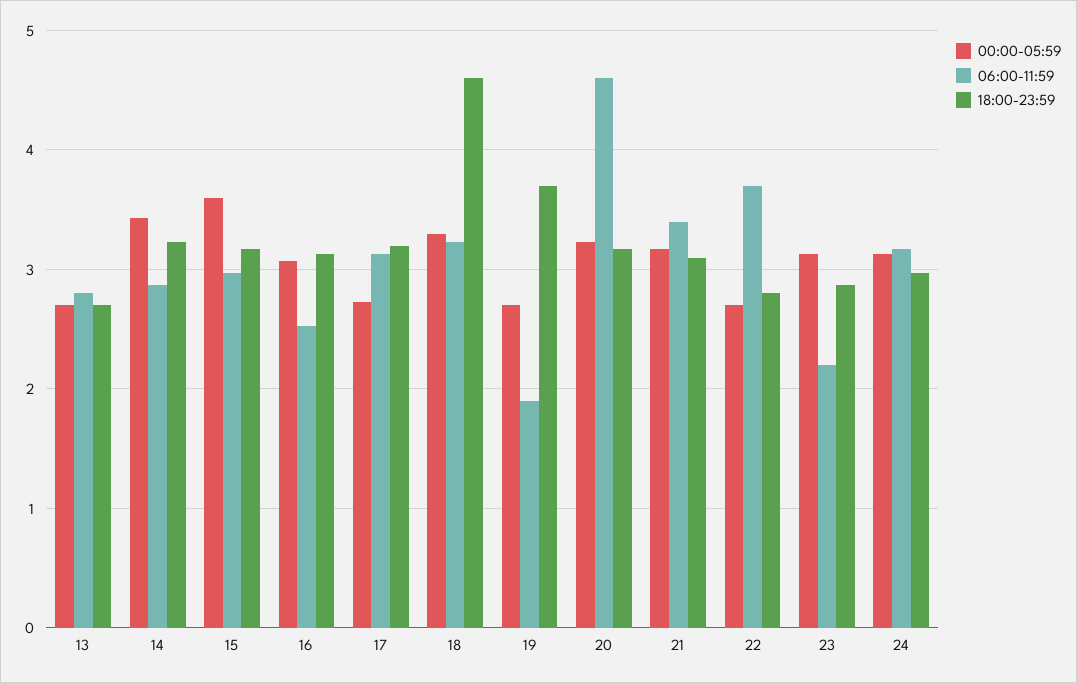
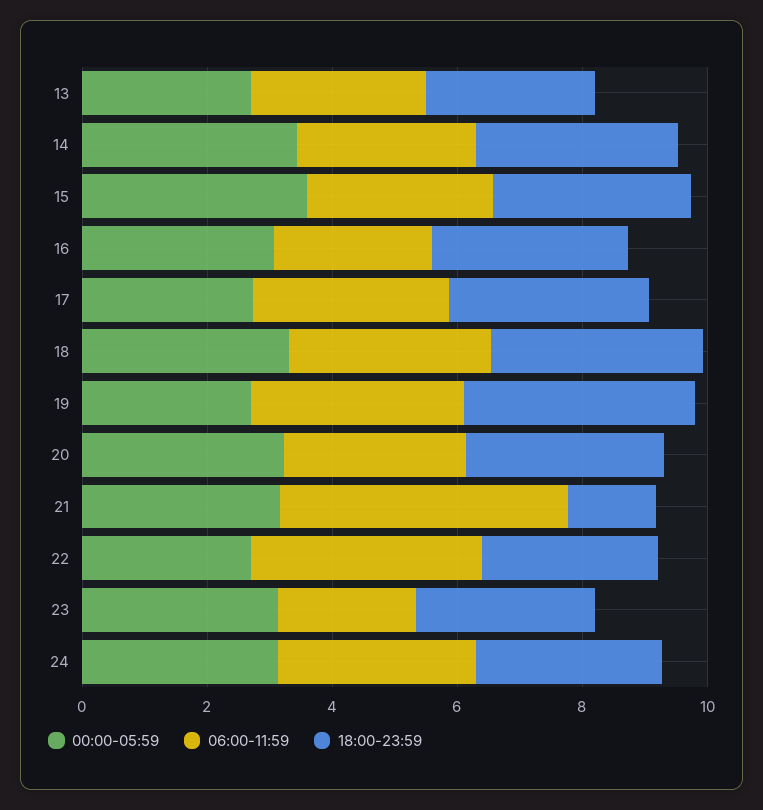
18:00-23:59, 18: 4.6 -> 3.5
06:00-11:59, 19: 1.9 -> 3.5
06:00-11:59, 20: 4.6 -> 3
06:00-11:59, 21: 3.4 -> 4.5
18:00-23:59, 21: 3.1 -> 1.5

